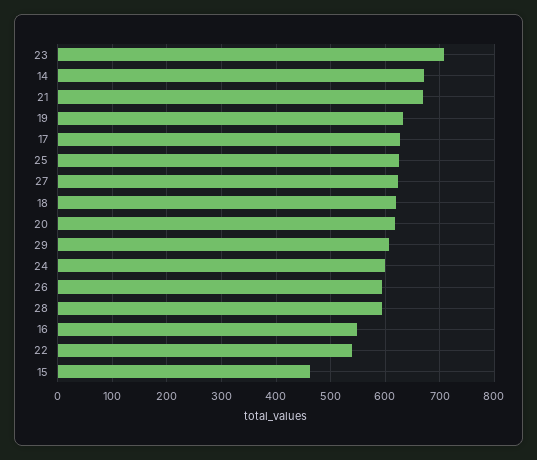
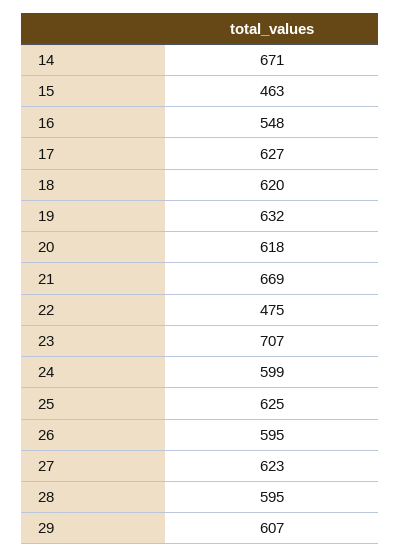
22: 540 -> 475

